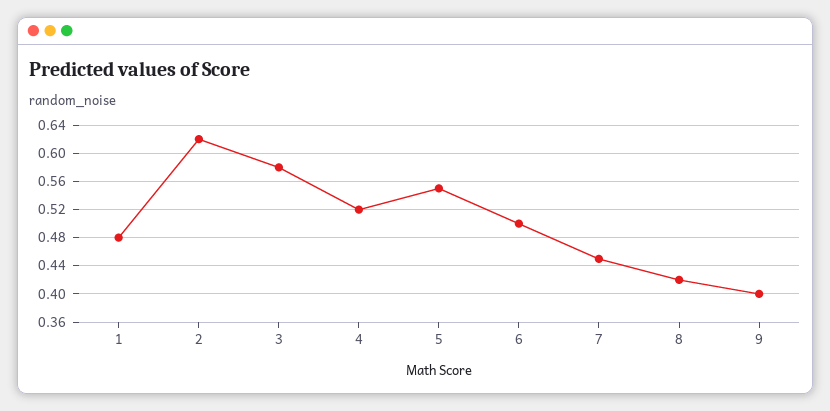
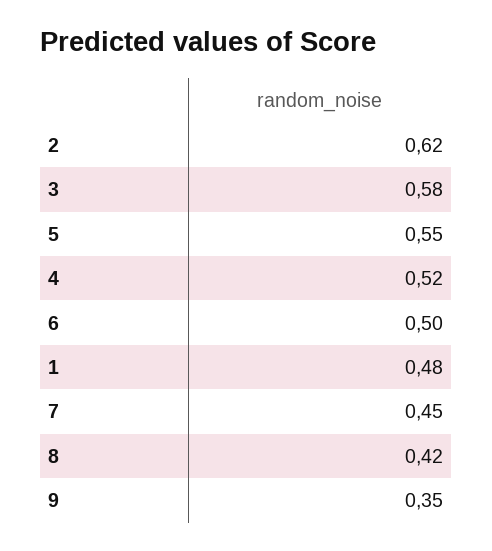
9: 0.4 -> 0.35

